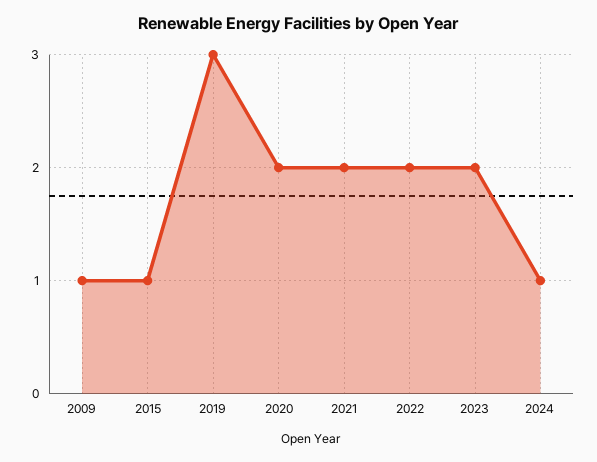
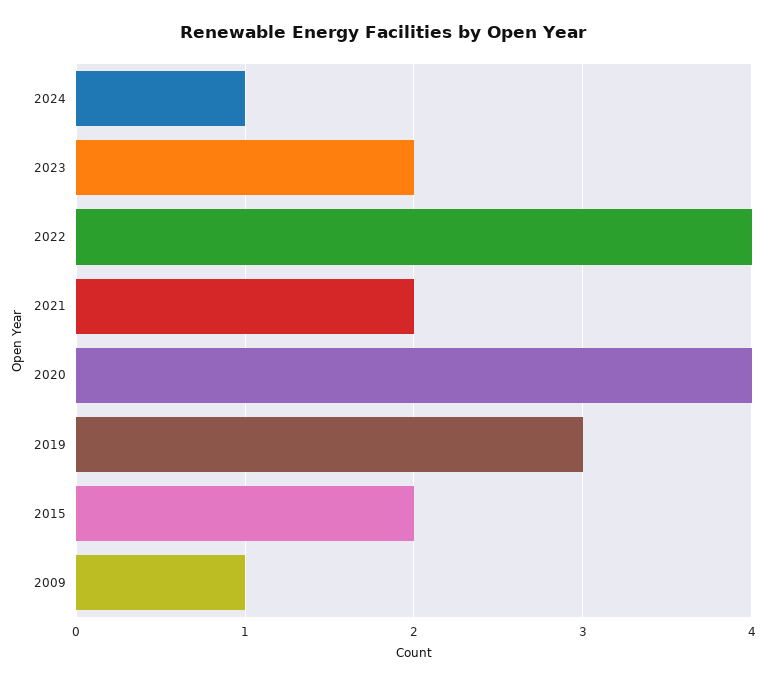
2015: 1 -> 2
2020: 2 -> 4
2022: 2 -> 4

